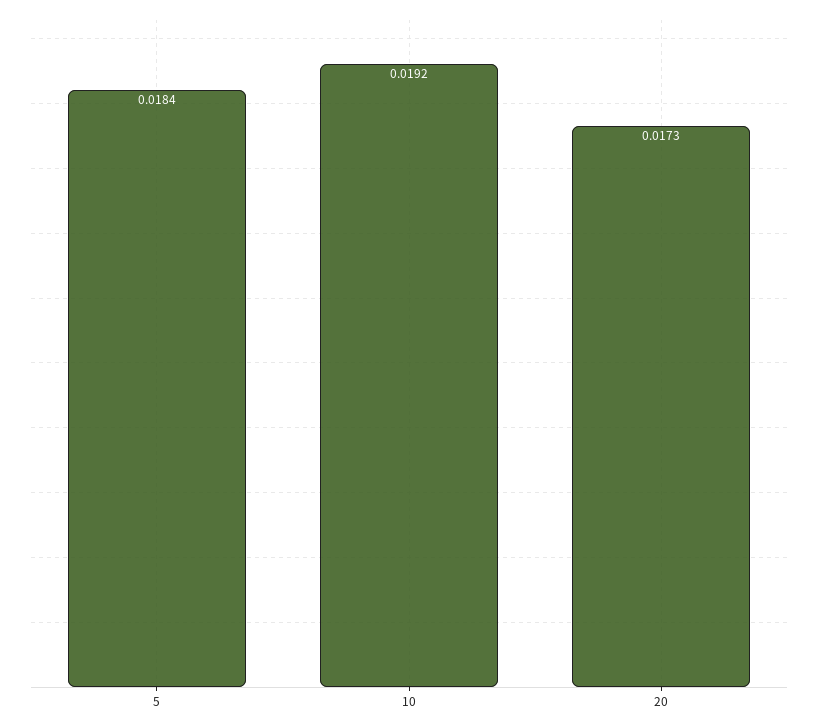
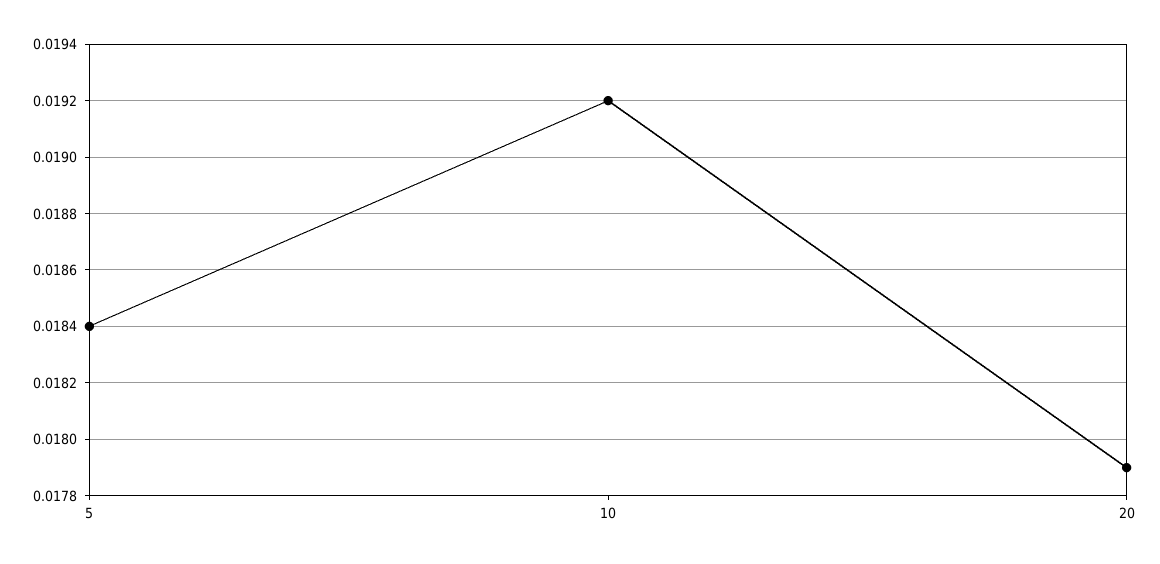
20: 0.0173 -> 0.0179

